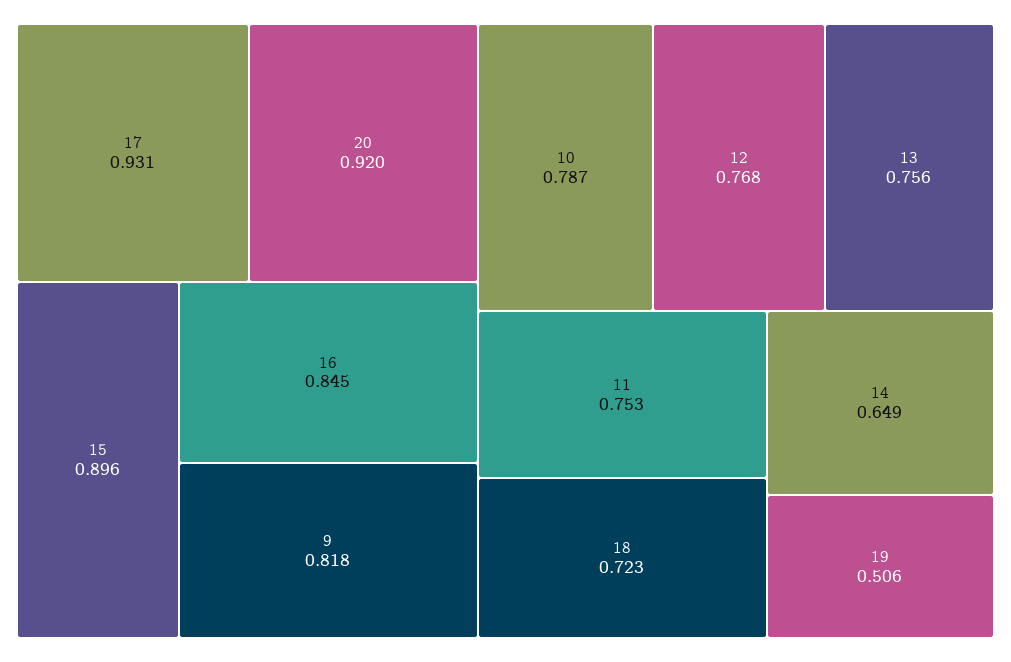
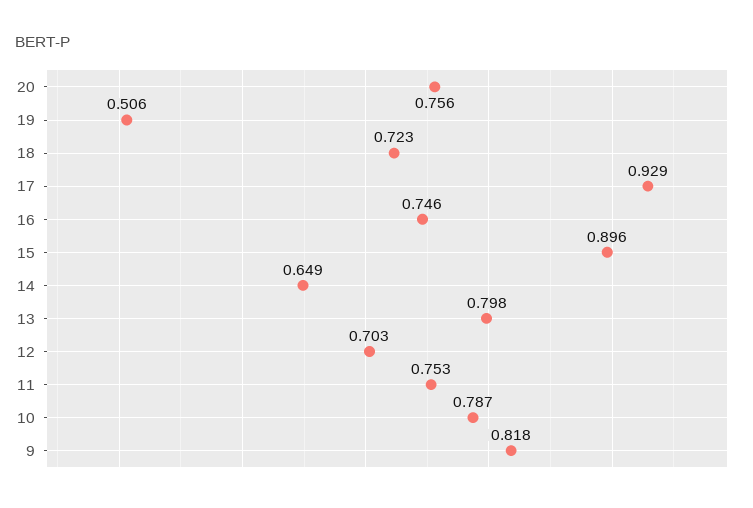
17: 0.931 -> 0.929
20: 0.92 -> 0.756
16: 0.845 -> 0.746
12: 0.768 -> 0.703
13: 0.756 -> 0.798

